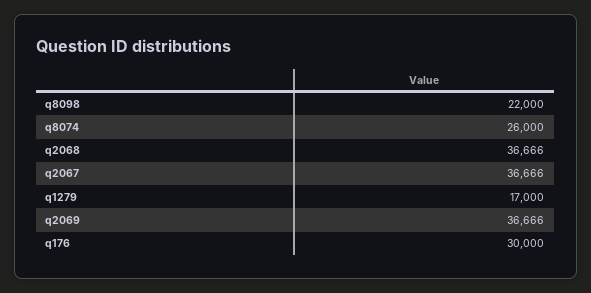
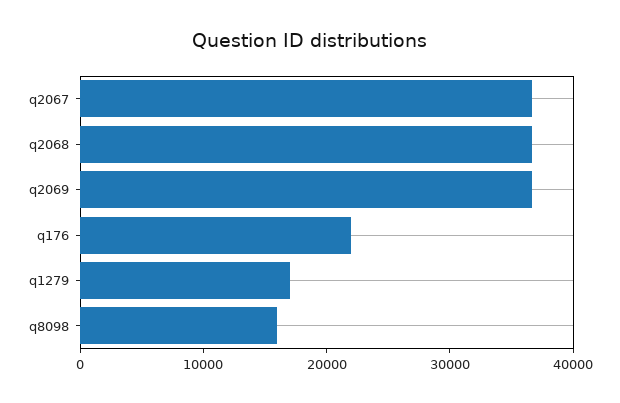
q8098: 22000 -> 16000
q8074: 26000 -> none
q176: 30000 -> 22000

